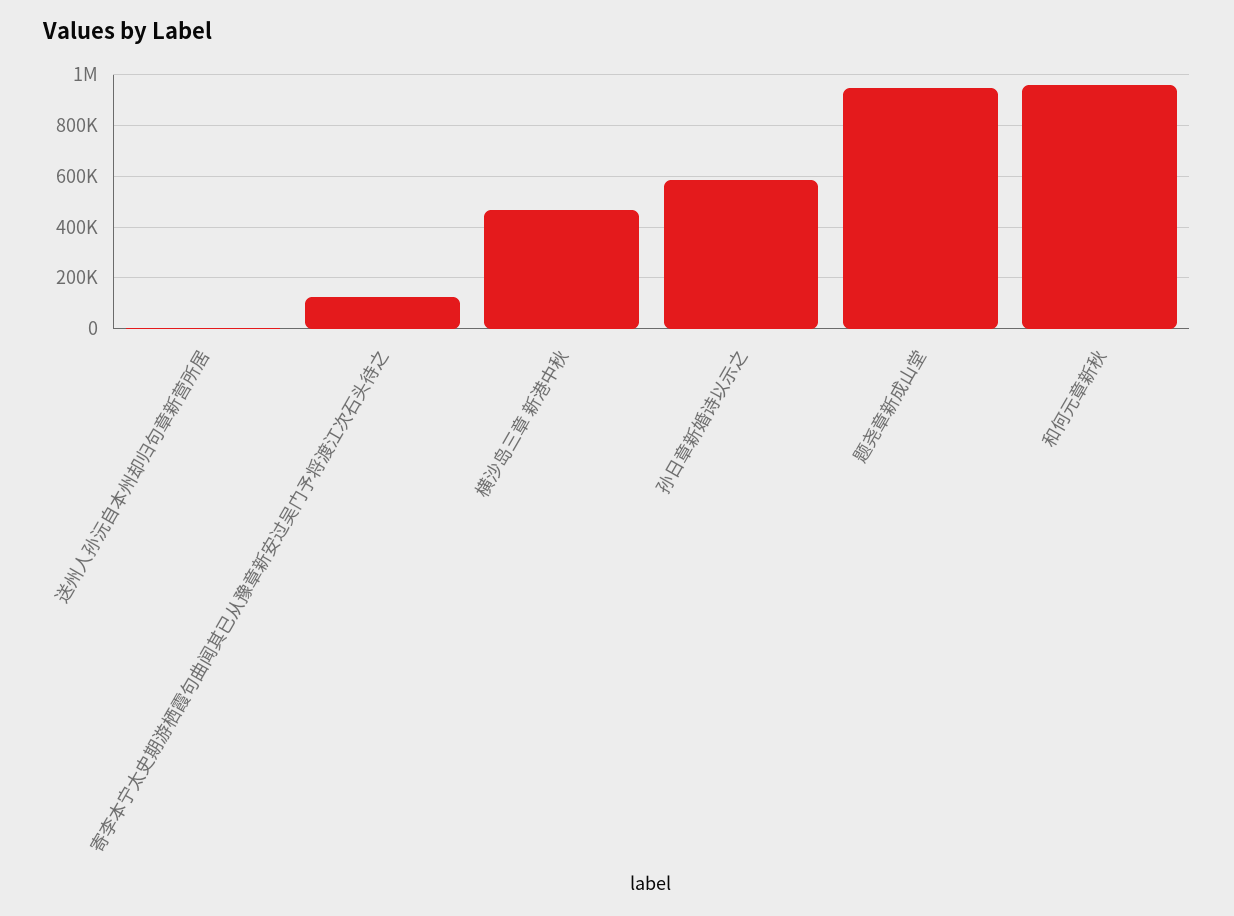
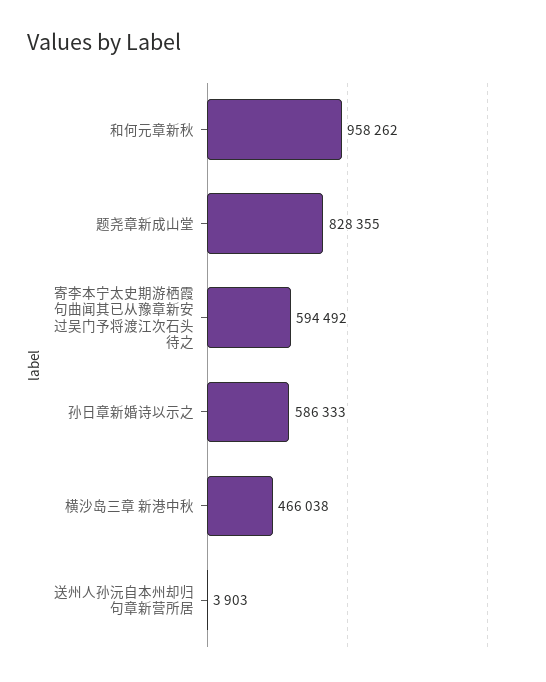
寄李本宁太史期游栖霞句曲闻其已从豫章新安过吴门予将渡江次石头待之: 125000 -> 594492
题尧章新成山堂: 950000 -> 828355

